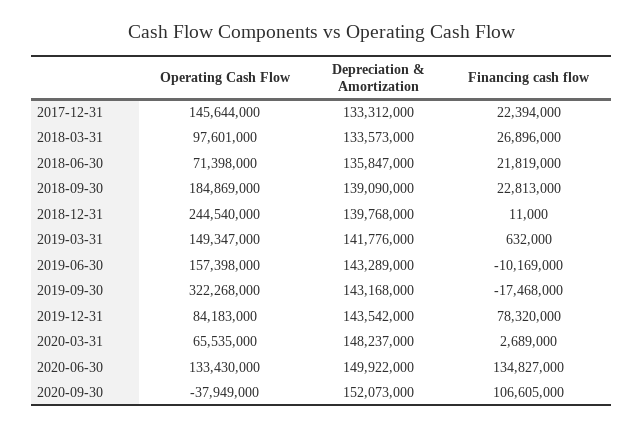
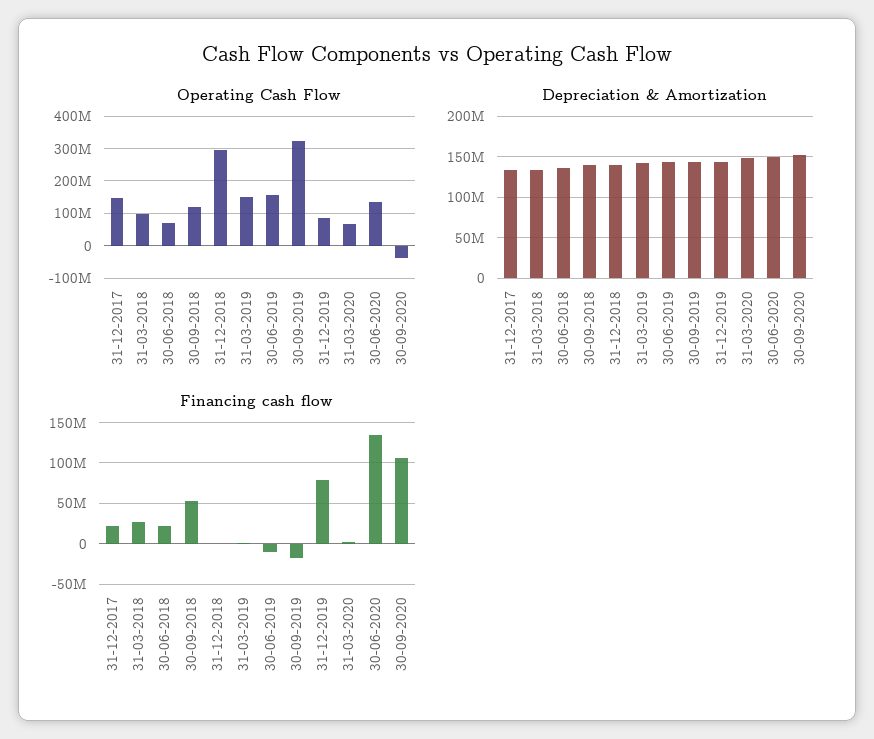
Operating Cash Flow, 2018-09-30: 184869000 -> 120000000
Financing cash flow, 2018-09-30: 22813000 -> 50000000
Operating Cash Flow, 2018-12-31: 244540000 -> 300000000

